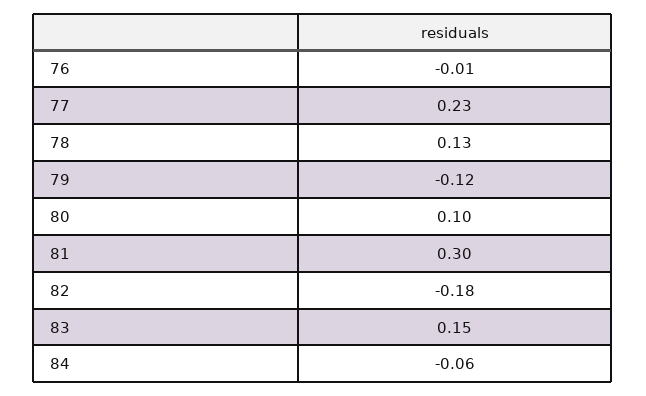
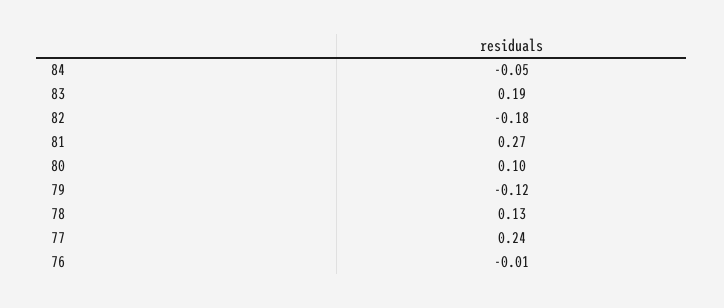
77: 0.23 -> 0.24
81: 0.3 -> 0.27
83: 0.15 -> 0.19
84: -0.06 -> -0.05

